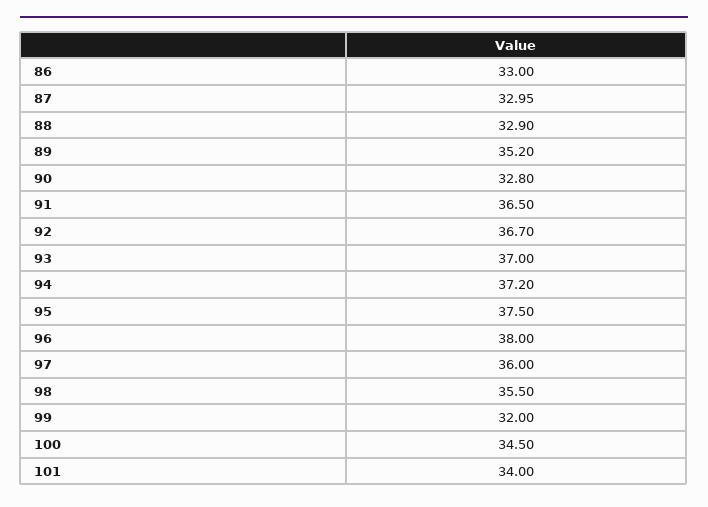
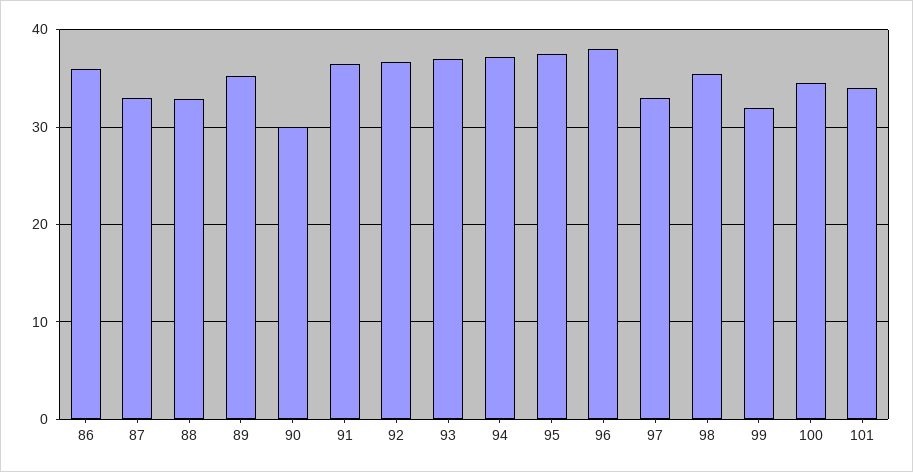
86: 33 -> 36
90: 32.8 -> 30
97: 36 -> 33

